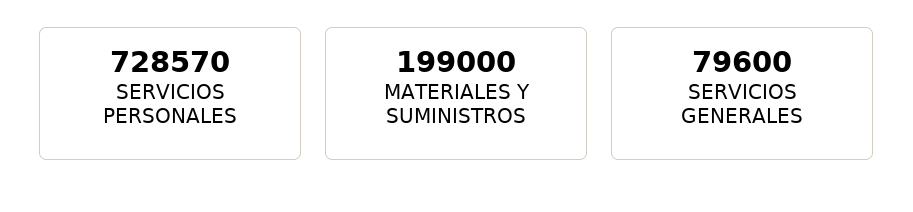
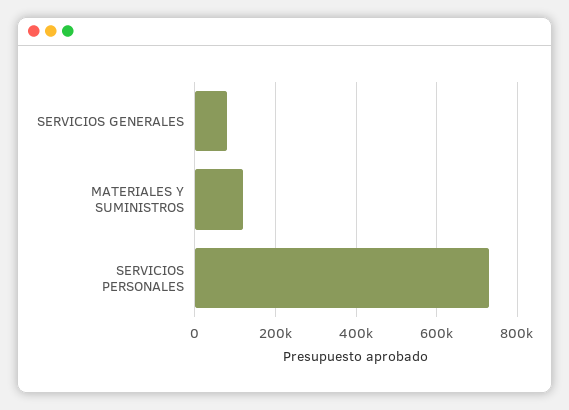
MATERIALES Y SUMINISTROS: 199000 -> 120000

